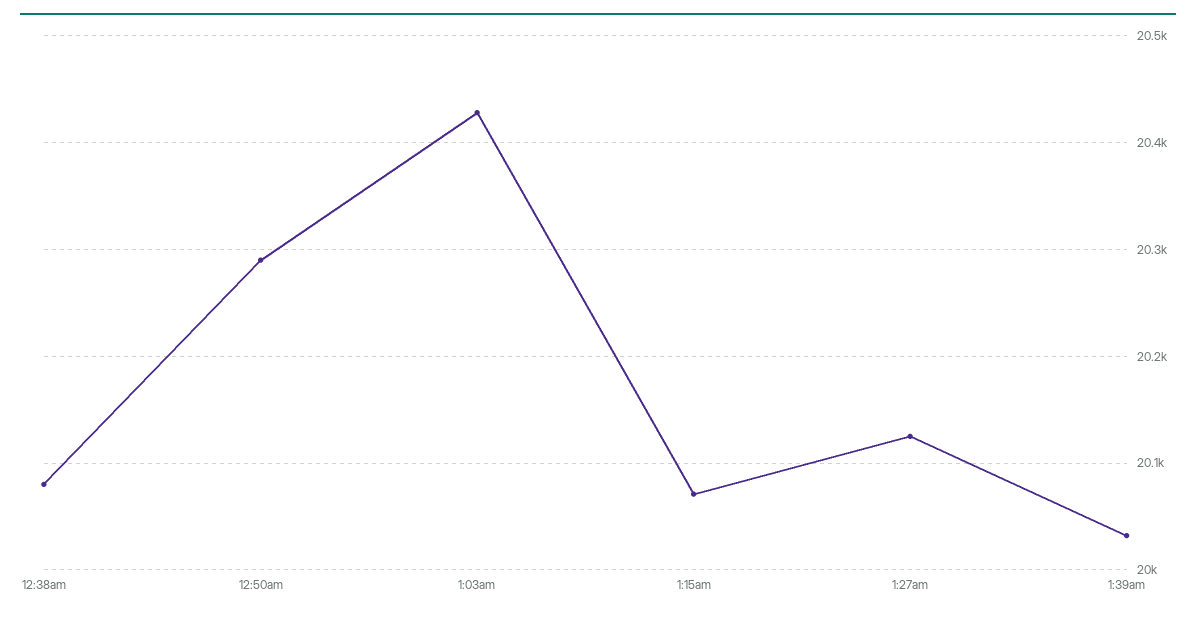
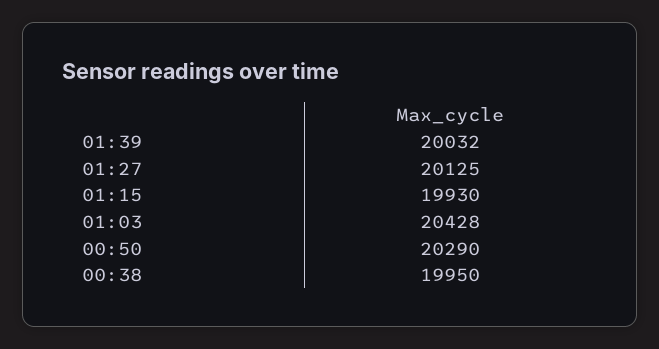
12:38am: 20080 -> 19950
1:15am: 20070 -> 19930

